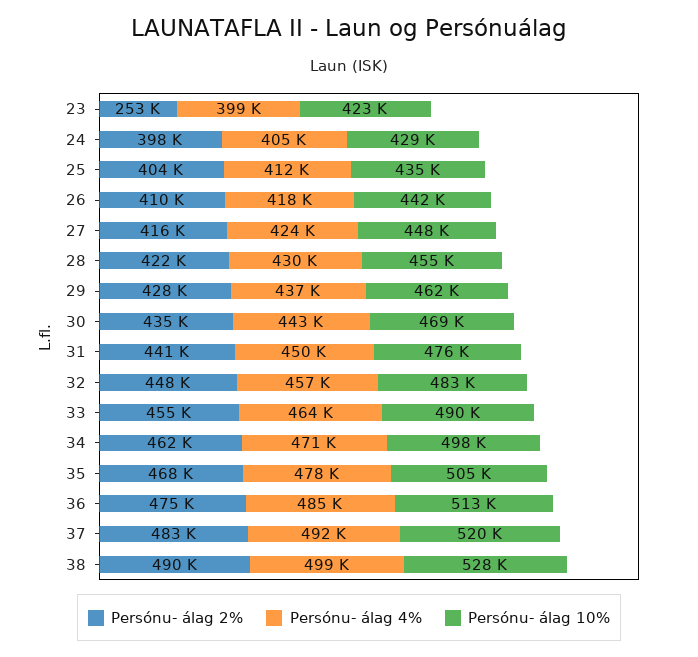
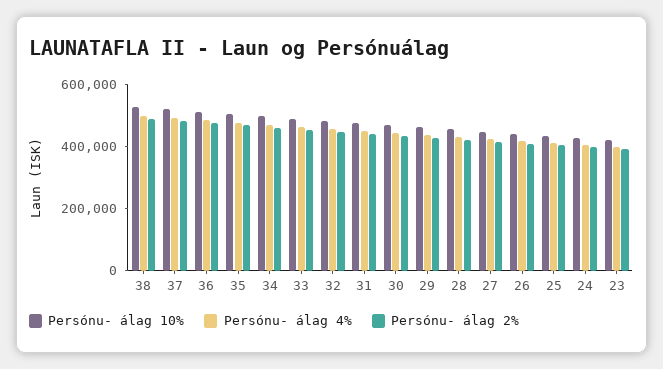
Persónu- álag 2%, 23: 253000 -> 400000

